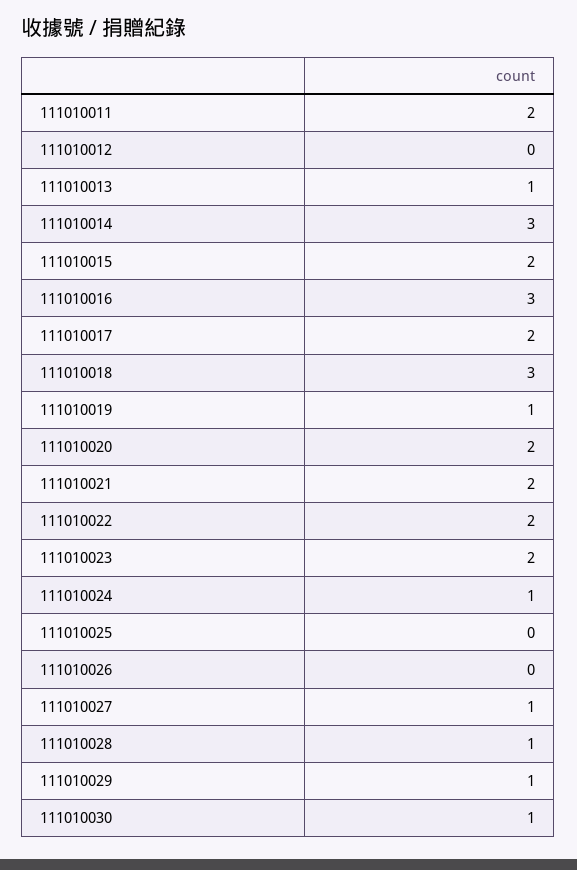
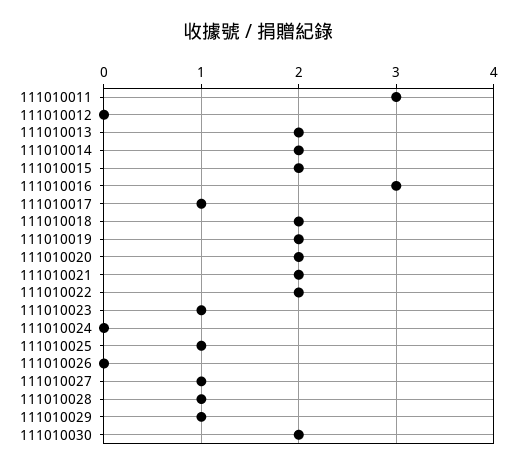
111010011: 2 -> 3
111010013: 1 -> 2
111010014: 3 -> 2
111010017: 2 -> 1
111010018: 3 -> 2
111010019: 1 -> 2
111010023: 2 -> 1
111010024: 1 -> 0
111010025: 0 -> 1
111010030: 1 -> 2

